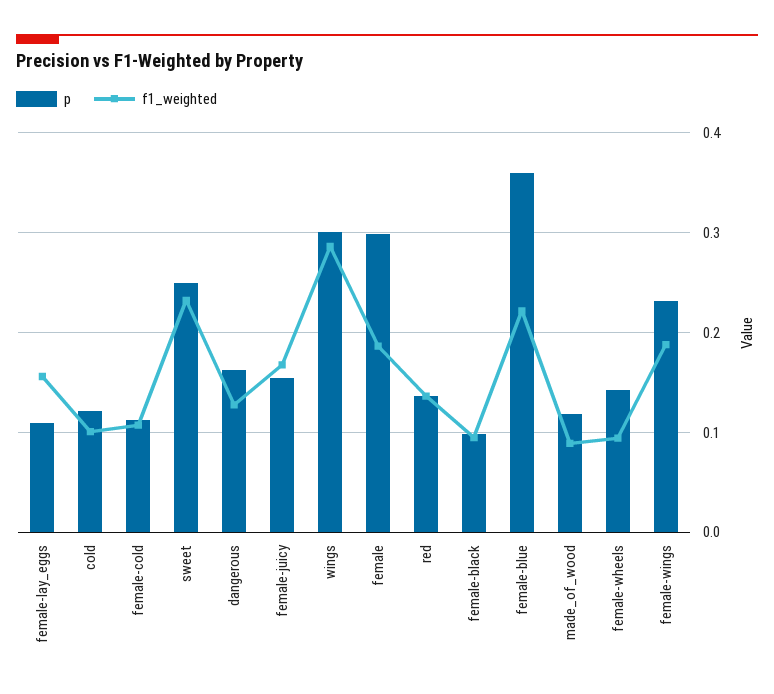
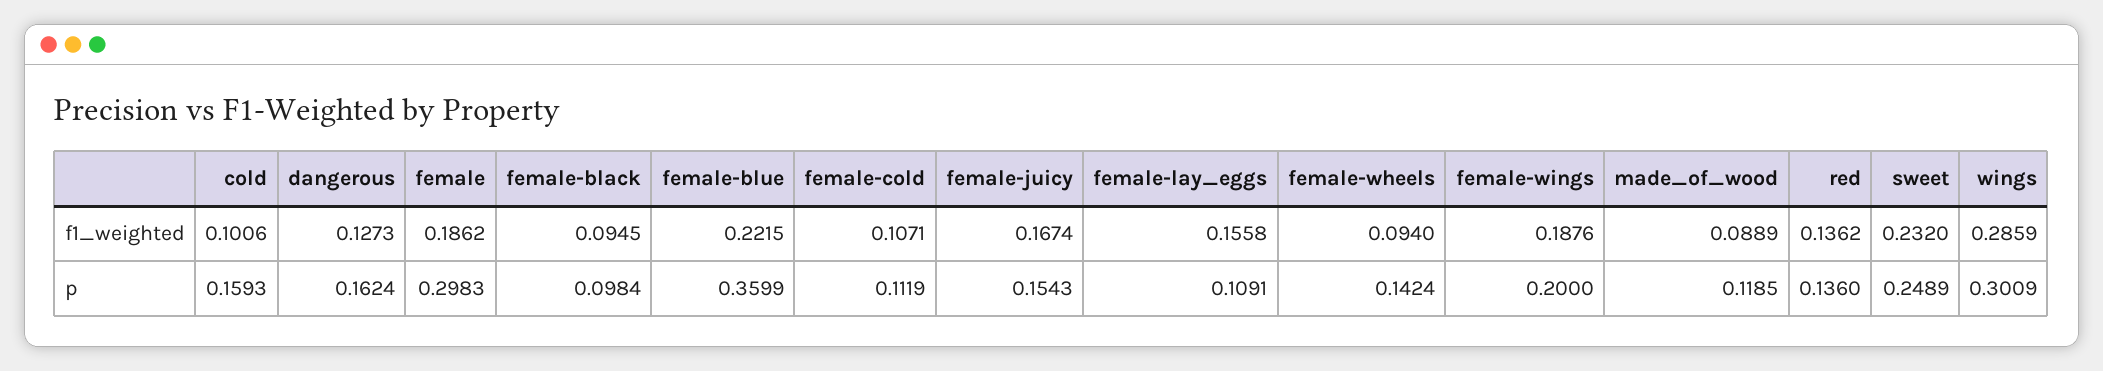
p, cold: 0.12 -> 0.1593
p, female-wings: 0.23 -> 0.2

